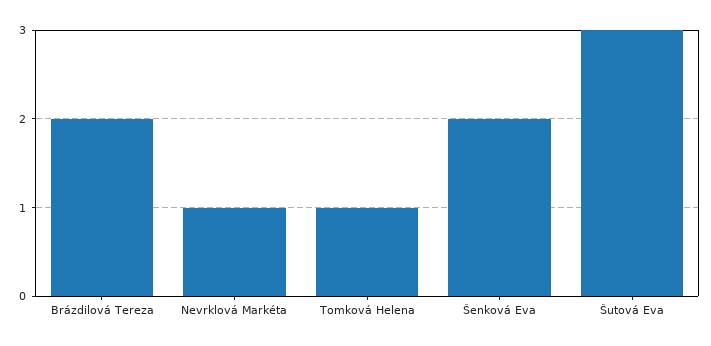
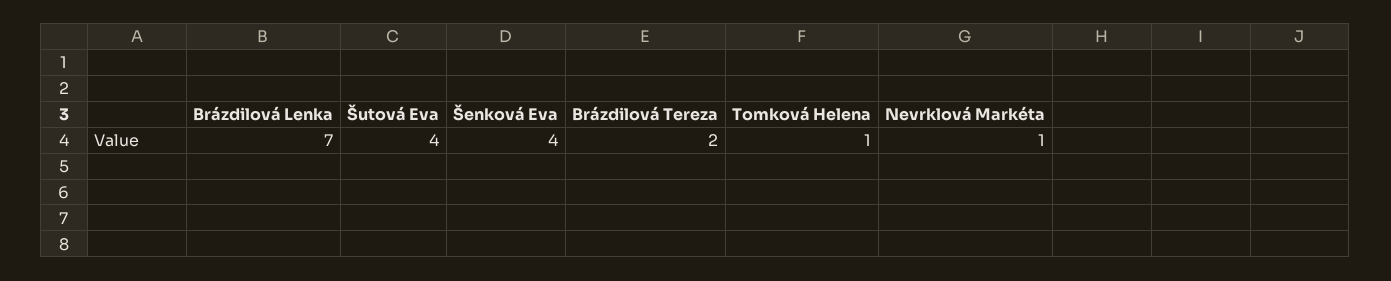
Šenková Eva: 2 -> 4
Šutová Eva: 3 -> 4
Brázdilová Lenka: none -> 7

